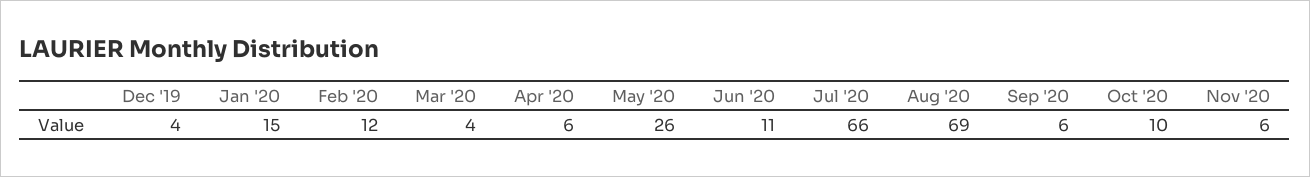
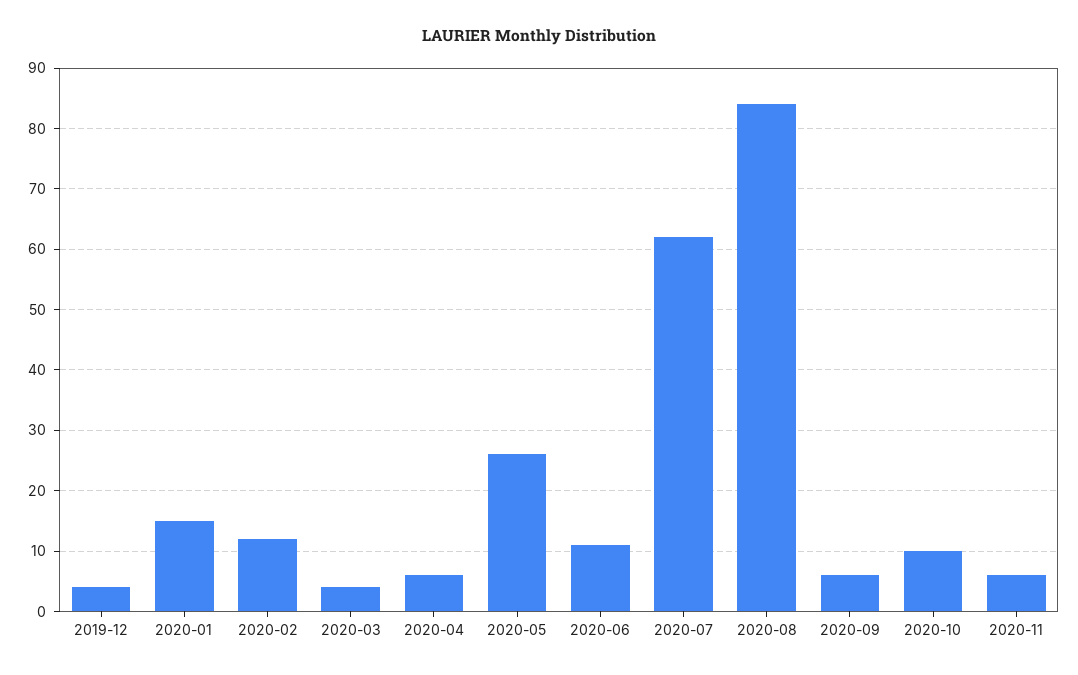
Jul '20: 66 -> 62
Aug '20: 69 -> 84

